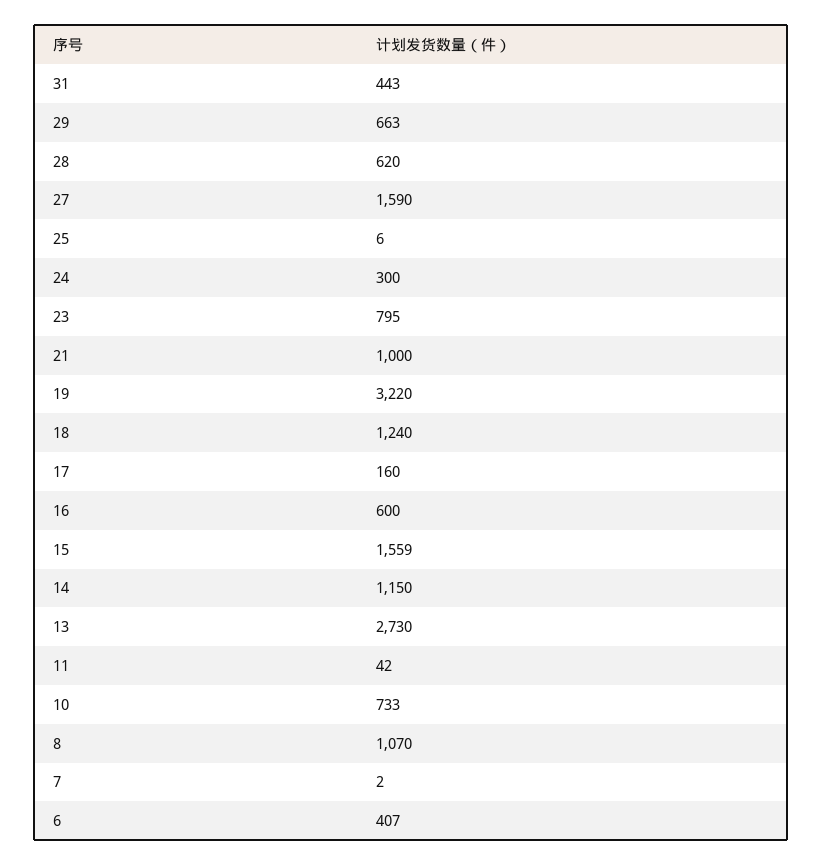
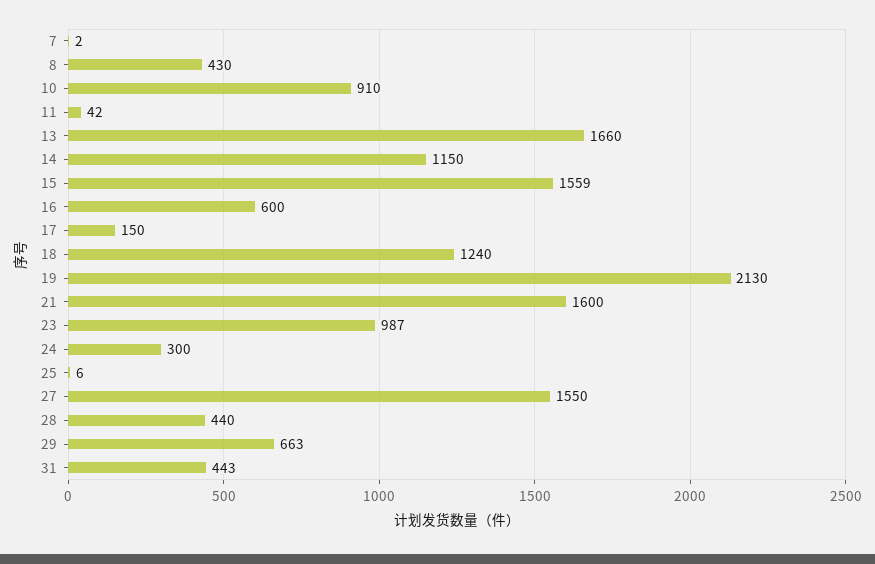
28: 620 -> 440
27: 1590 -> 1550
23: 795 -> 987
21: 1000 -> 1600
19: 3220 -> 2130
17: 160 -> 150
13: 2730 -> 1660
10: 733 -> 910
8: 1070 -> 430
6: 407 -> none

